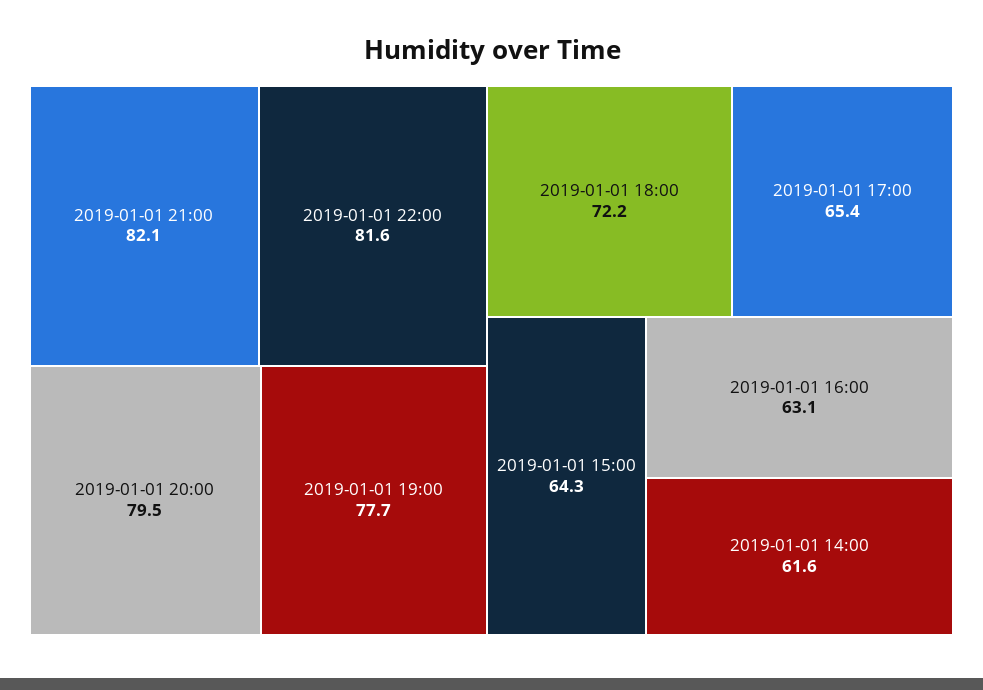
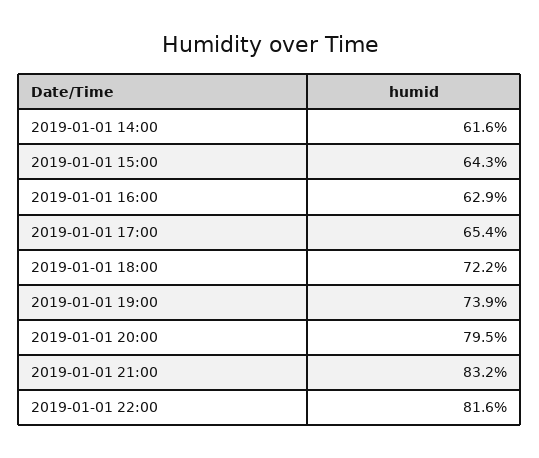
2019-01-01 21:00: 82.1 -> 83.2
2019-01-01 19:00: 77.7 -> 73.9
2019-01-01 16:00: 63.1 -> 62.9

